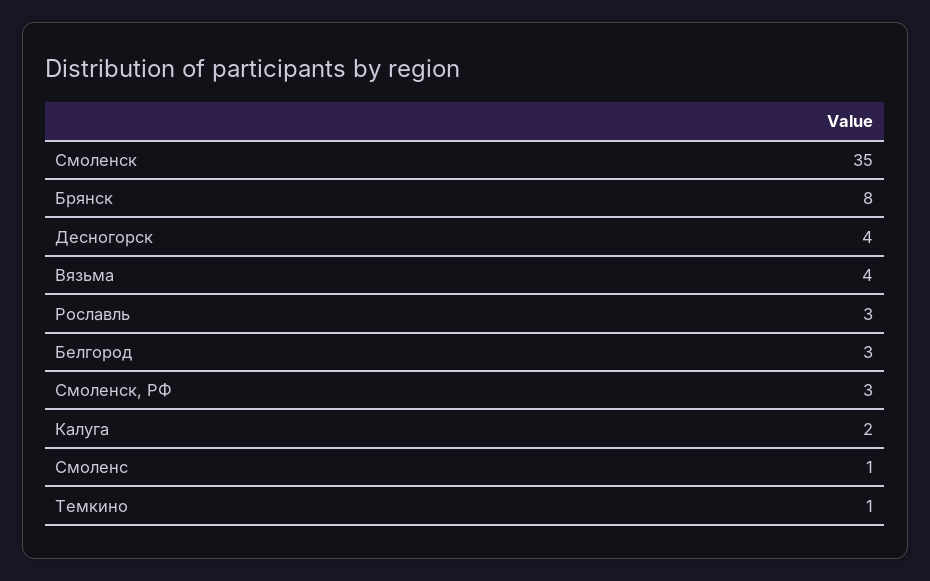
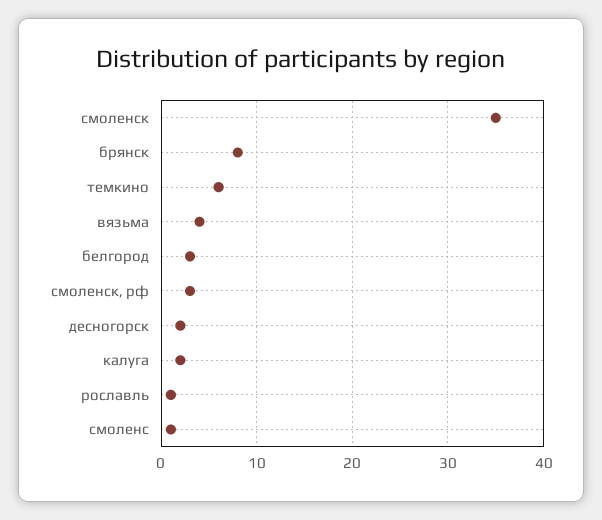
Десногорск: 4 -> 2
Рославль: 3 -> 1
Темкино: 1 -> 6

